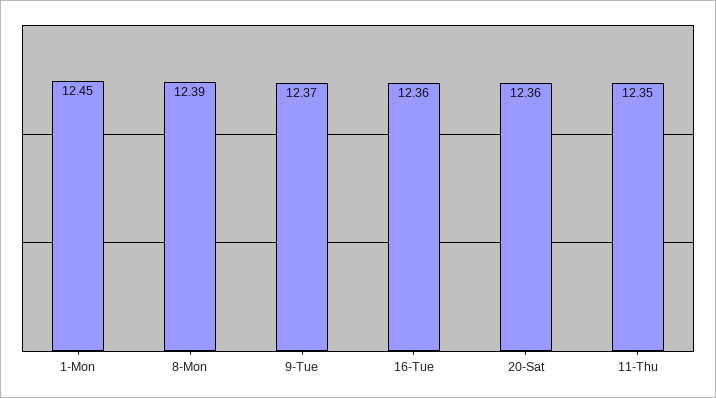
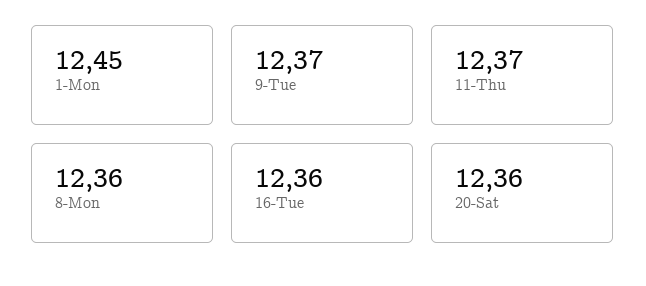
8-Mon: 12.39 -> 12.36
11-Thu: 12.35 -> 12.37

